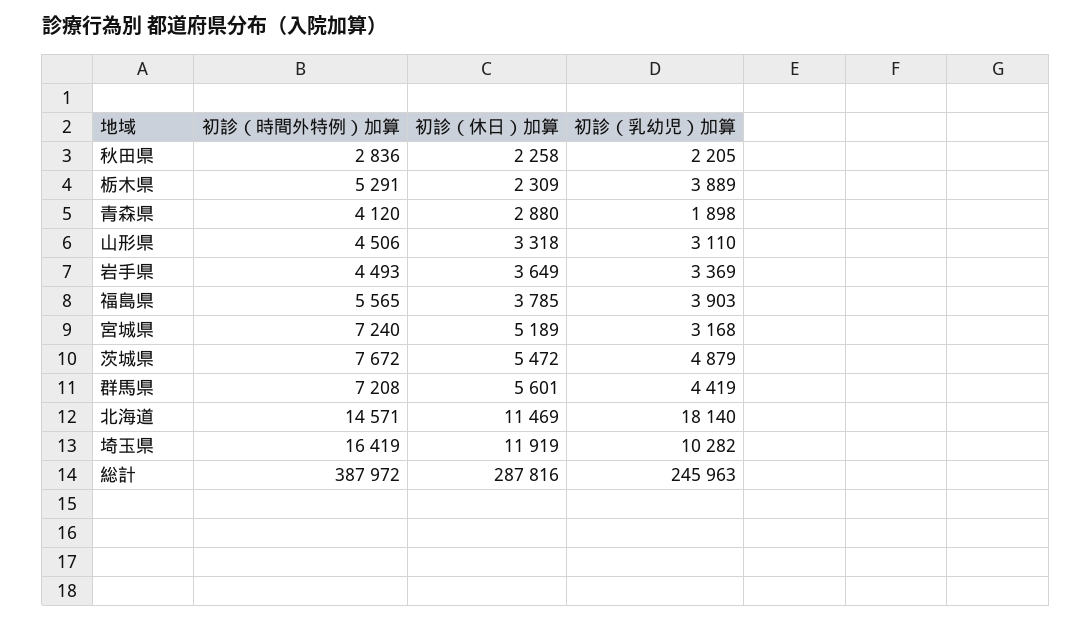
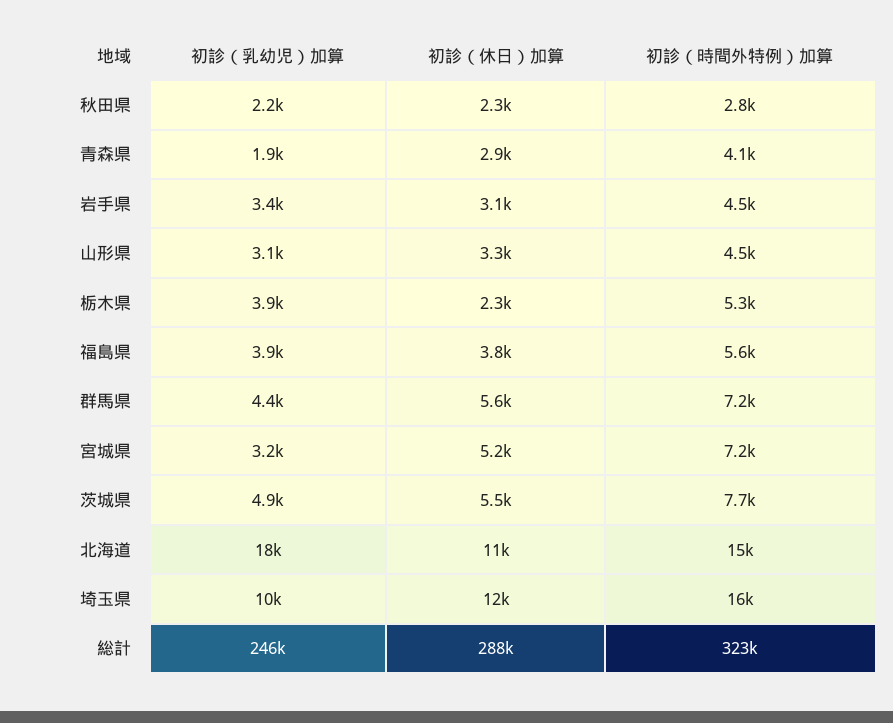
初診（休日）加算, 岩手県: 3649 -> 3100
初診（時間外特例）加算, 総計: 387972 -> 323000

